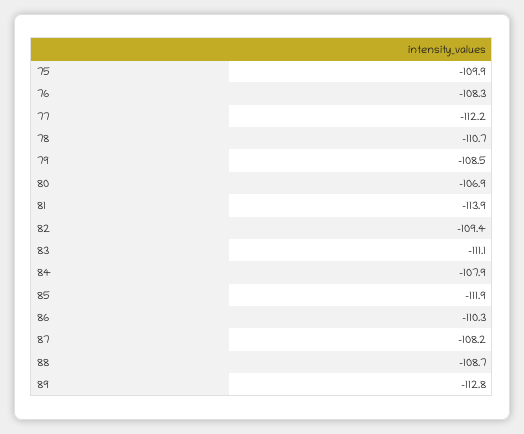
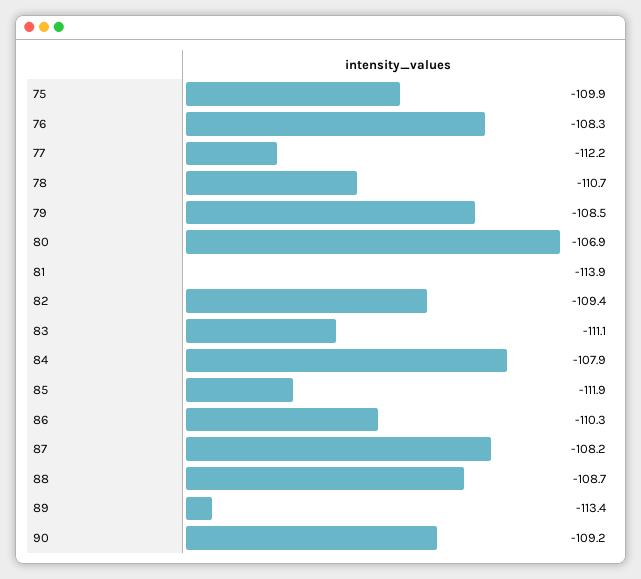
89: -112.8 -> -113.4
90: none -> -109.2

